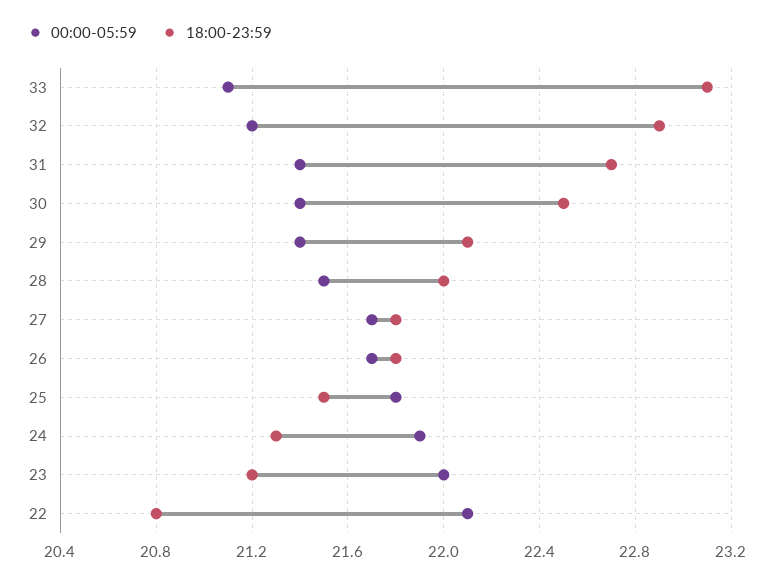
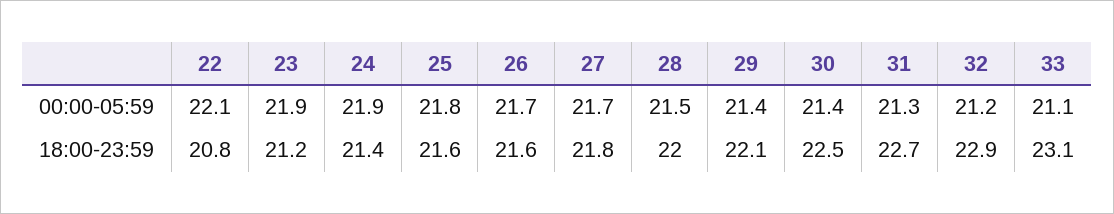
00:00-05:59, 31: 21.4 -> 21.3
18:00-23:59, 26: 21.8 -> 21.6
18:00-23:59, 25: 21.5 -> 21.6
18:00-23:59, 24: 21.3 -> 21.4
00:00-05:59, 23: 22 -> 21.9

